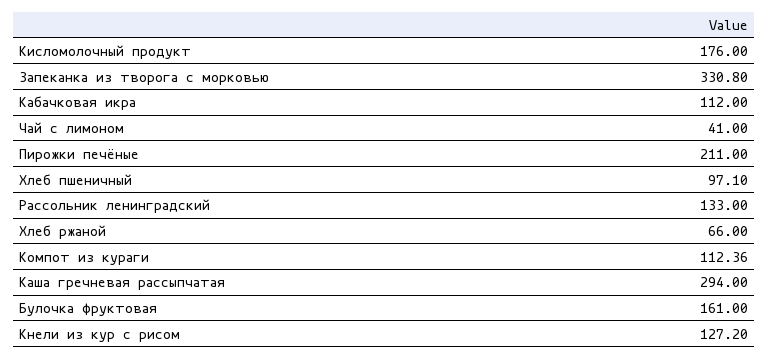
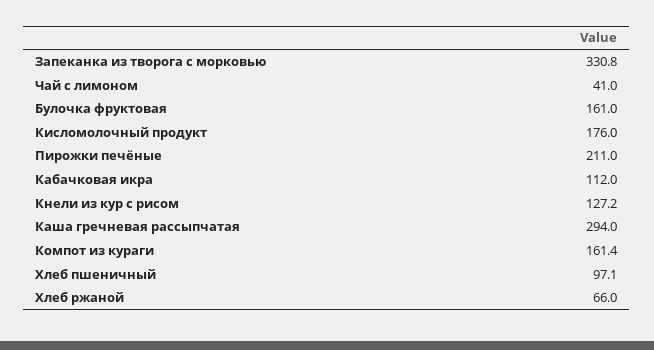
Рассольник ленинградский: 133 -> none
Компот из кураги: 112.36 -> 161.4

